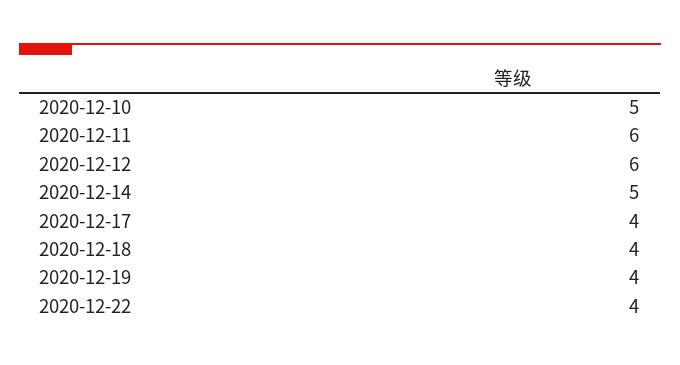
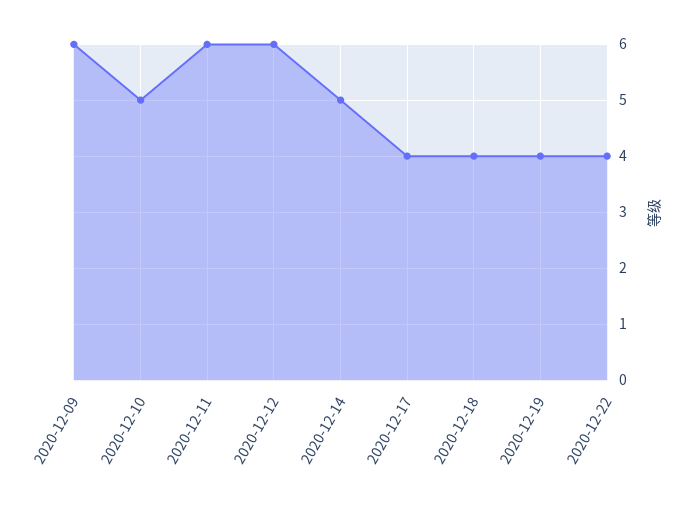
2020-12-09: none -> 6

